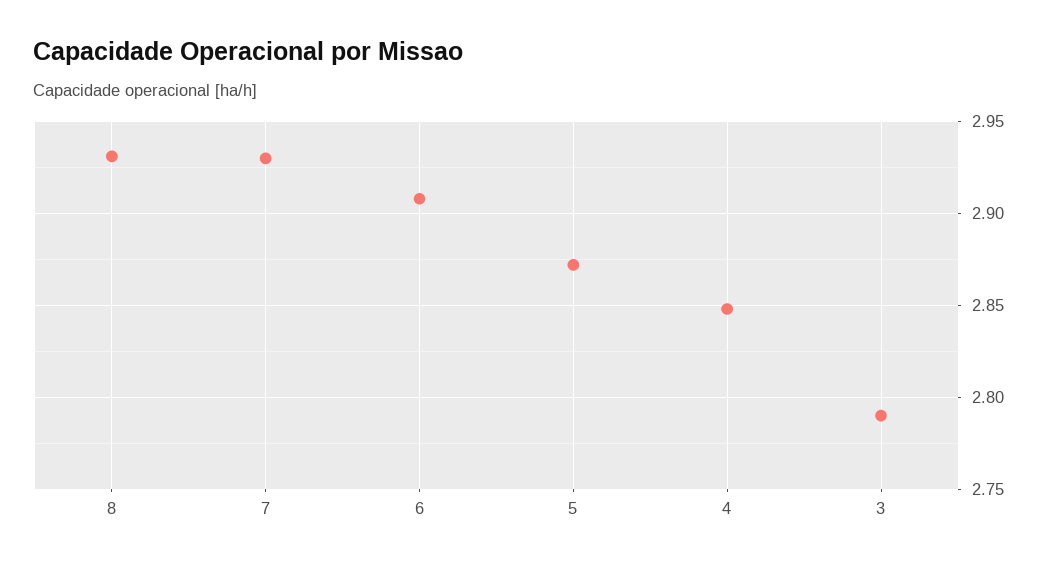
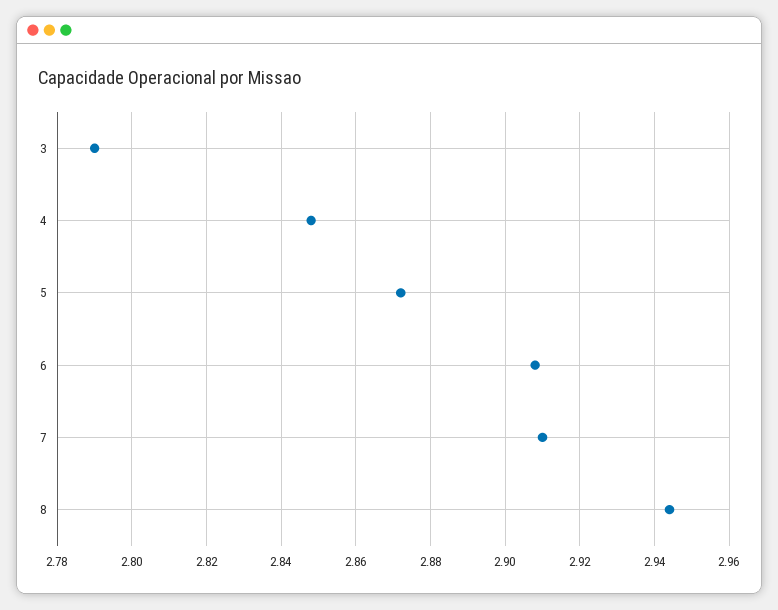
8: 2.93 -> 2.945
7: 2.93 -> 2.91

